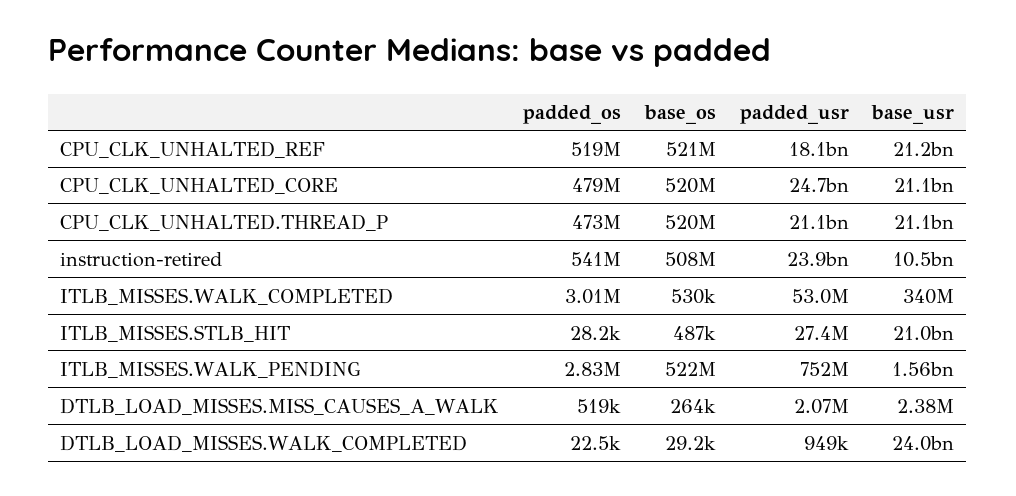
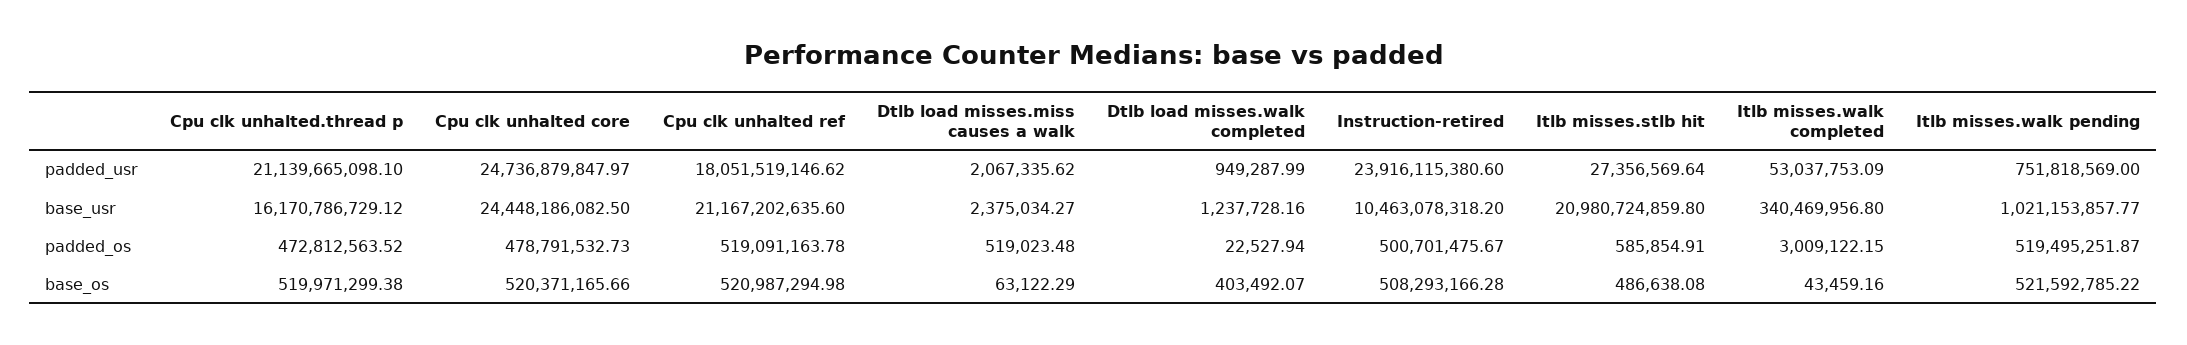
base_usr, CPU_CLK_UNHALTED_CORE: 21100000000 -> 24448186082.5
base_usr, CPU_CLK_UNHALTED.THREAD_P: 21100000000 -> 16170786729.12
padded_os, instruction-retired: 541000000 -> 500701475.67
base_os, ITLB_MISSES.WALK_COMPLETED: 530000 -> 43459.16
padded_os, ITLB_MISSES.STLB_HIT: 28200 -> 585854.91
padded_os, ITLB_MISSES.WALK_PENDING: 2830000 -> 519495251.87
base_usr, ITLB_MISSES.WALK_PENDING: 1560000000 -> 1021153857.77
base_os, DTLB_LOAD_MISSES.MISS_CAUSES_A_WALK: 264000 -> 63122.29
base_os, DTLB_LOAD_MISSES.WALK_COMPLETED: 29200 -> 403492.07
base_usr, DTLB_LOAD_MISSES.WALK_COMPLETED: 24000000000 -> 1237728.16

